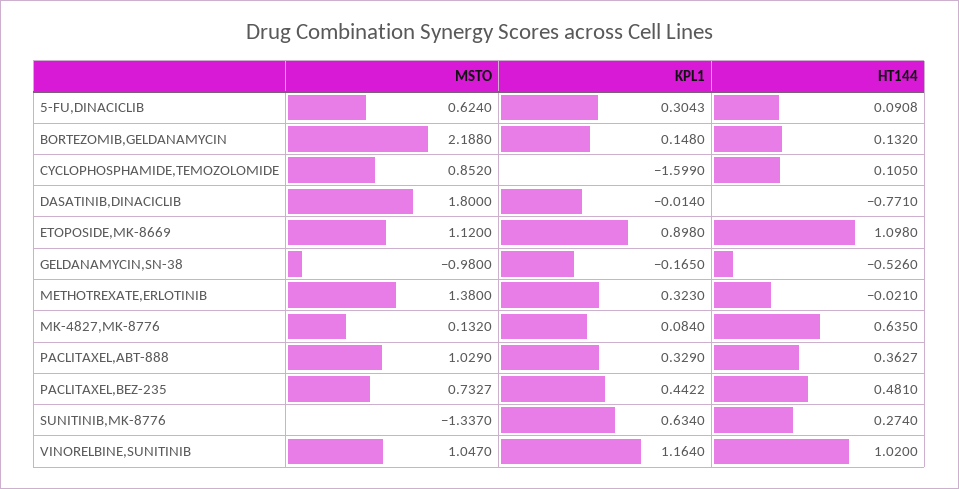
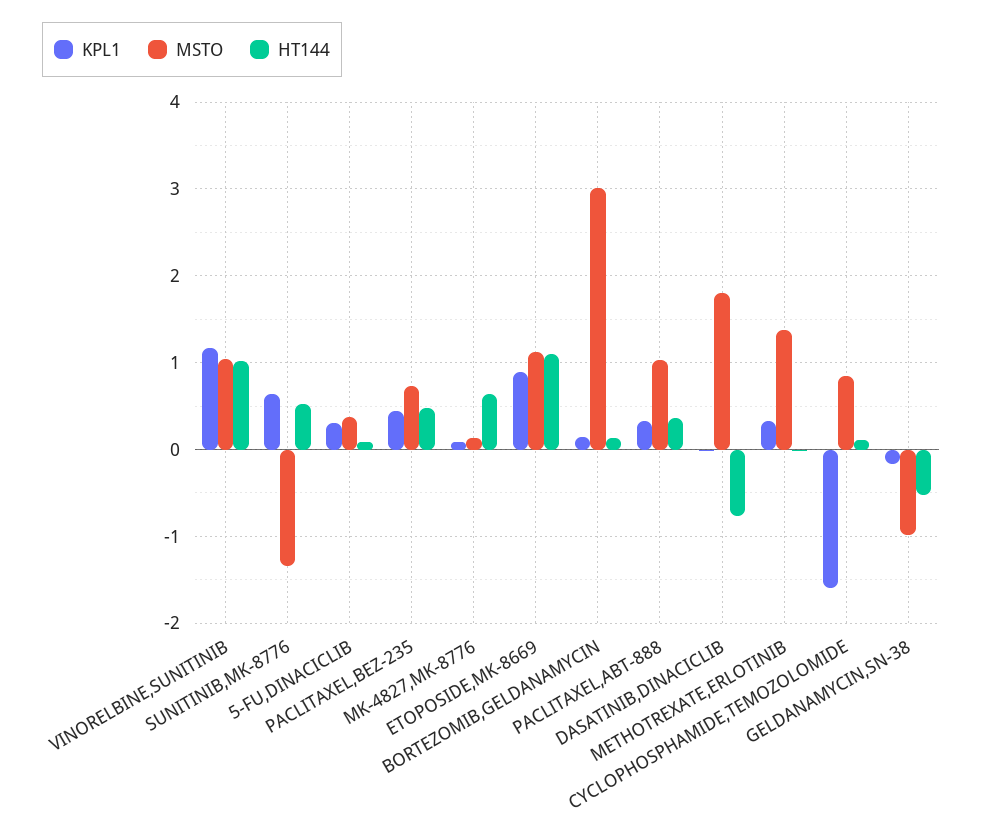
MSTO, 5-FU,DINACICLIB: 0.624 -> 0.4
MSTO, BORTEZOMIB,GELDANAMYCIN: 2.188 -> 3
HT144, SUNITINIB,MK-8776: 0.274 -> 0.5

